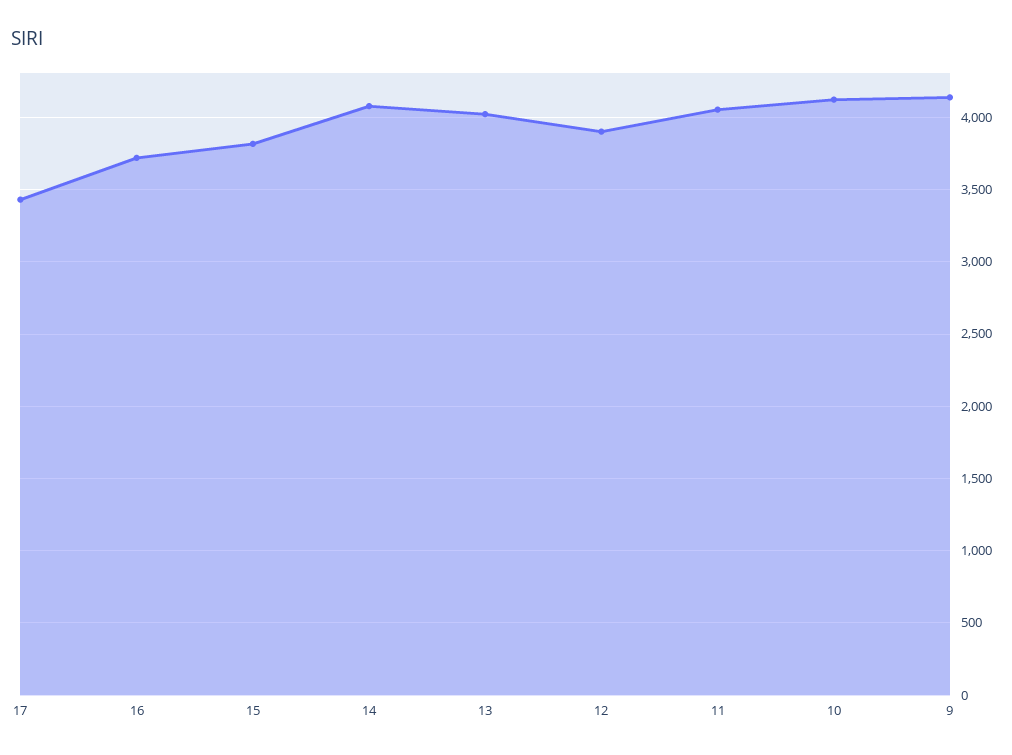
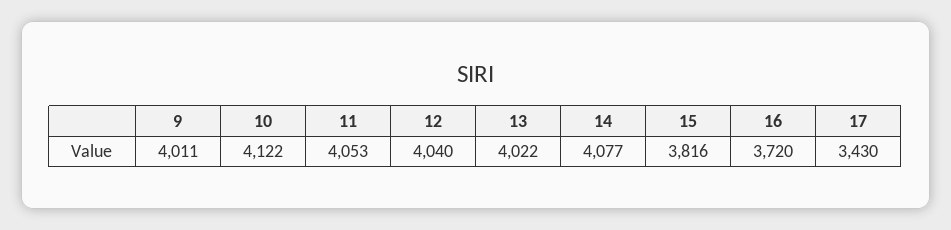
12: 3900 -> 4040
9: 4150 -> 4011

